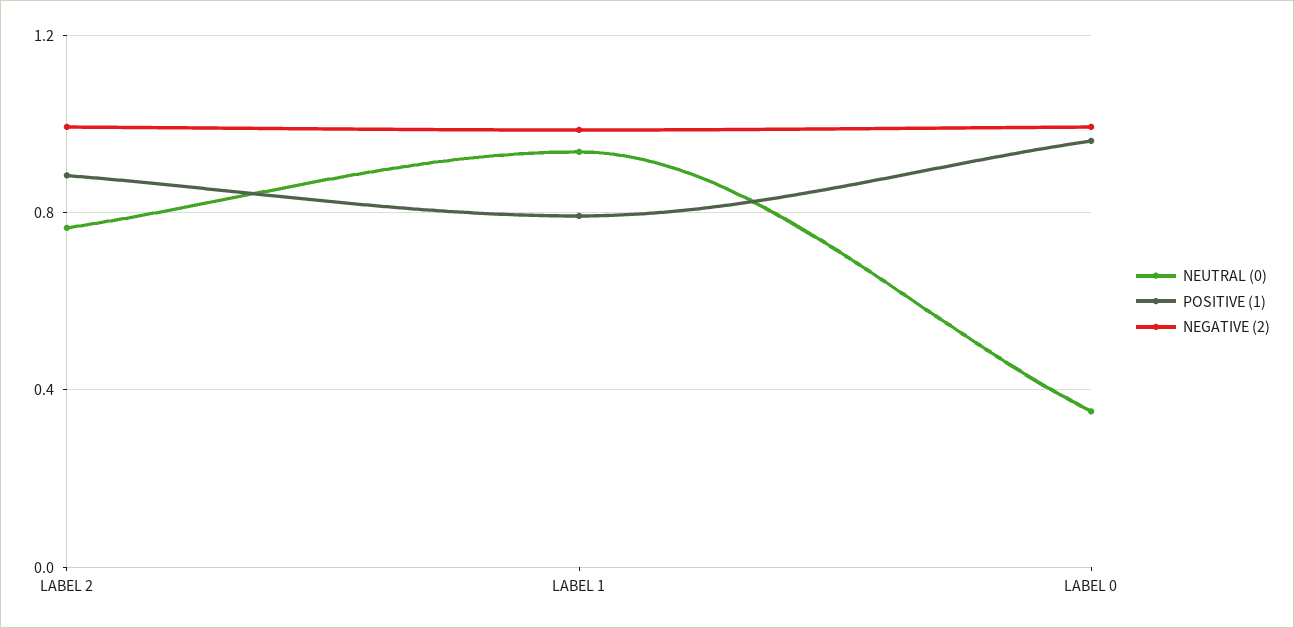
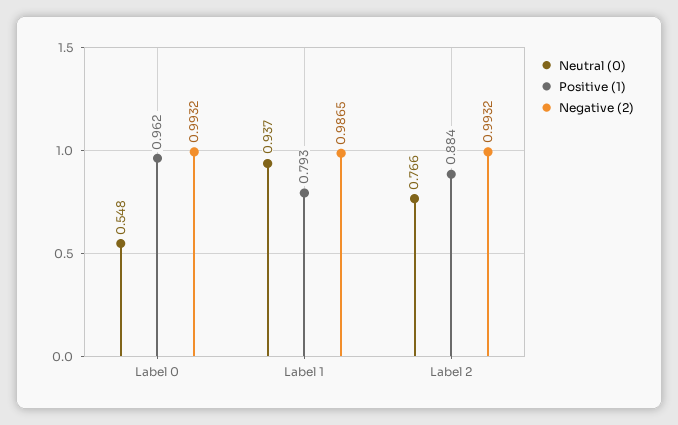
NEUTRAL (0), LABEL 0: 0.35 -> 0.548

